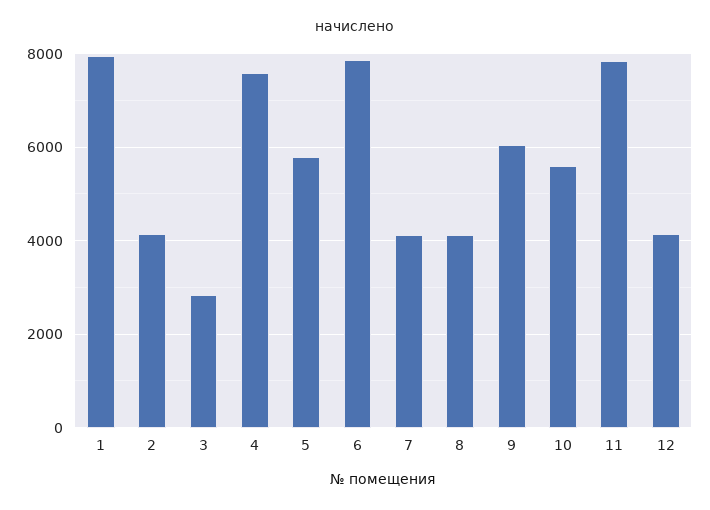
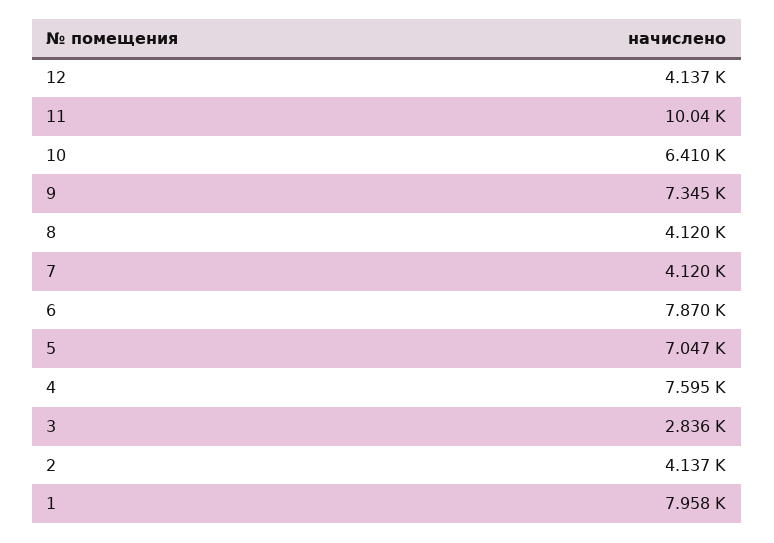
5: 5800 -> 7047
9: 6000 -> 7345
10: 5600 -> 6410
11: 7800 -> 10040

